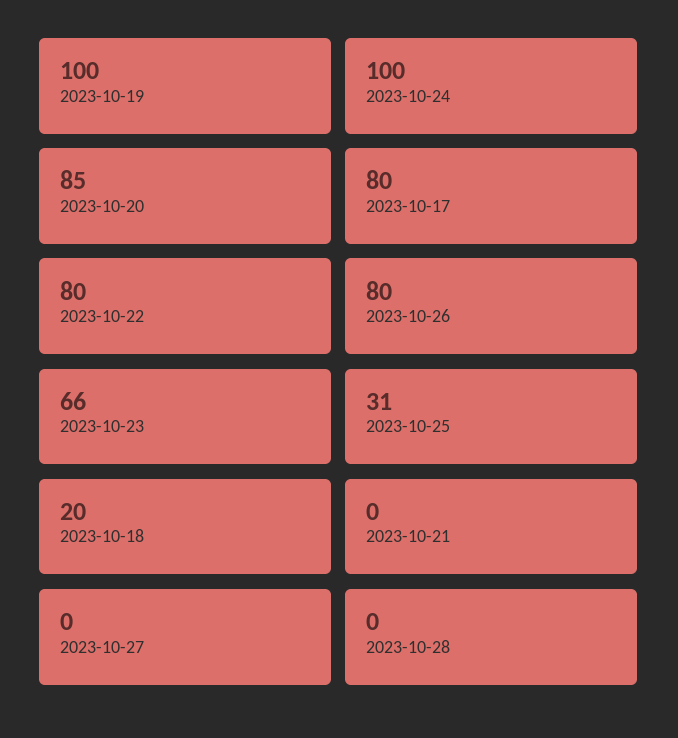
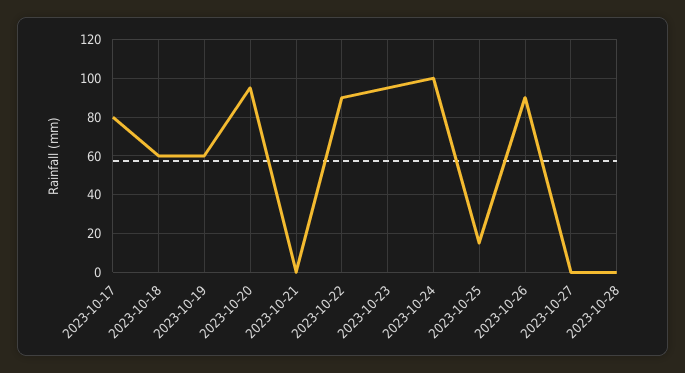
2023-10-19: 100 -> 60
2023-10-20: 85 -> 95
2023-10-22: 80 -> 90
2023-10-26: 80 -> 90
2023-10-23: 66 -> 95
2023-10-25: 31 -> 15
2023-10-18: 20 -> 60

